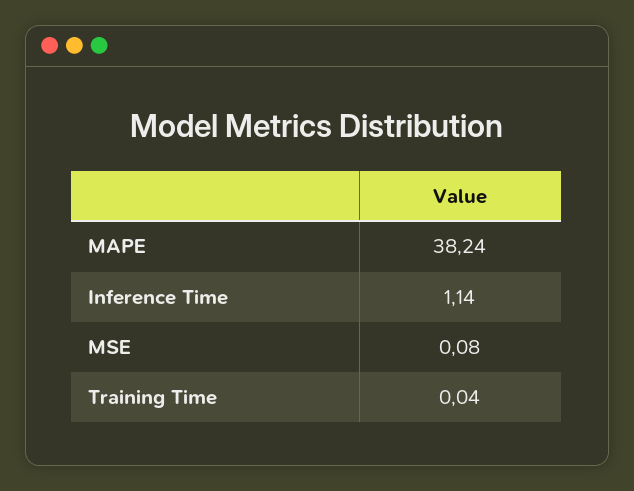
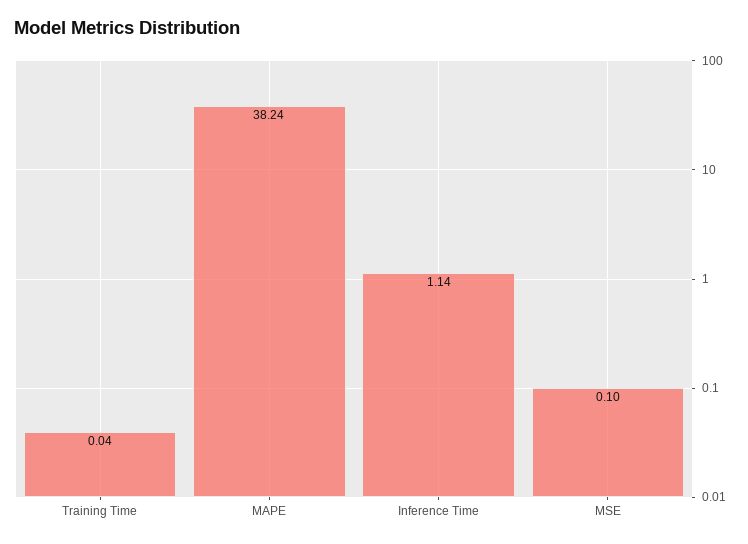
MSE: 0.08 -> 0.1

